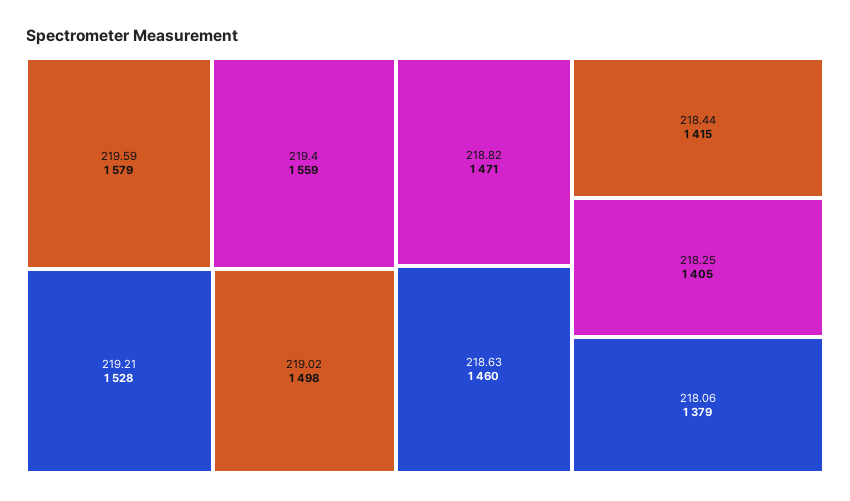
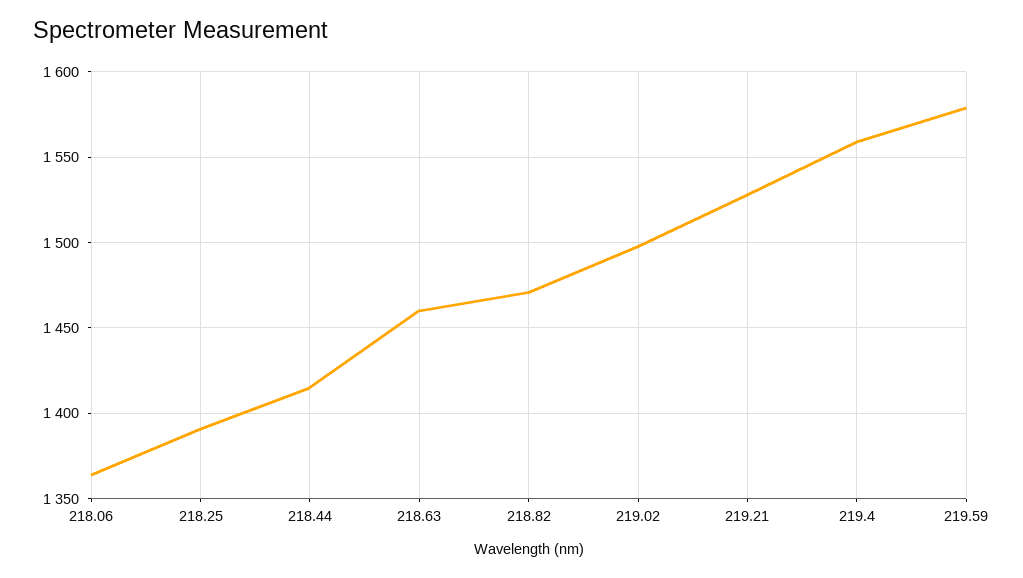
218.25: 1405 -> 1390
218.06: 1379 -> 1365

